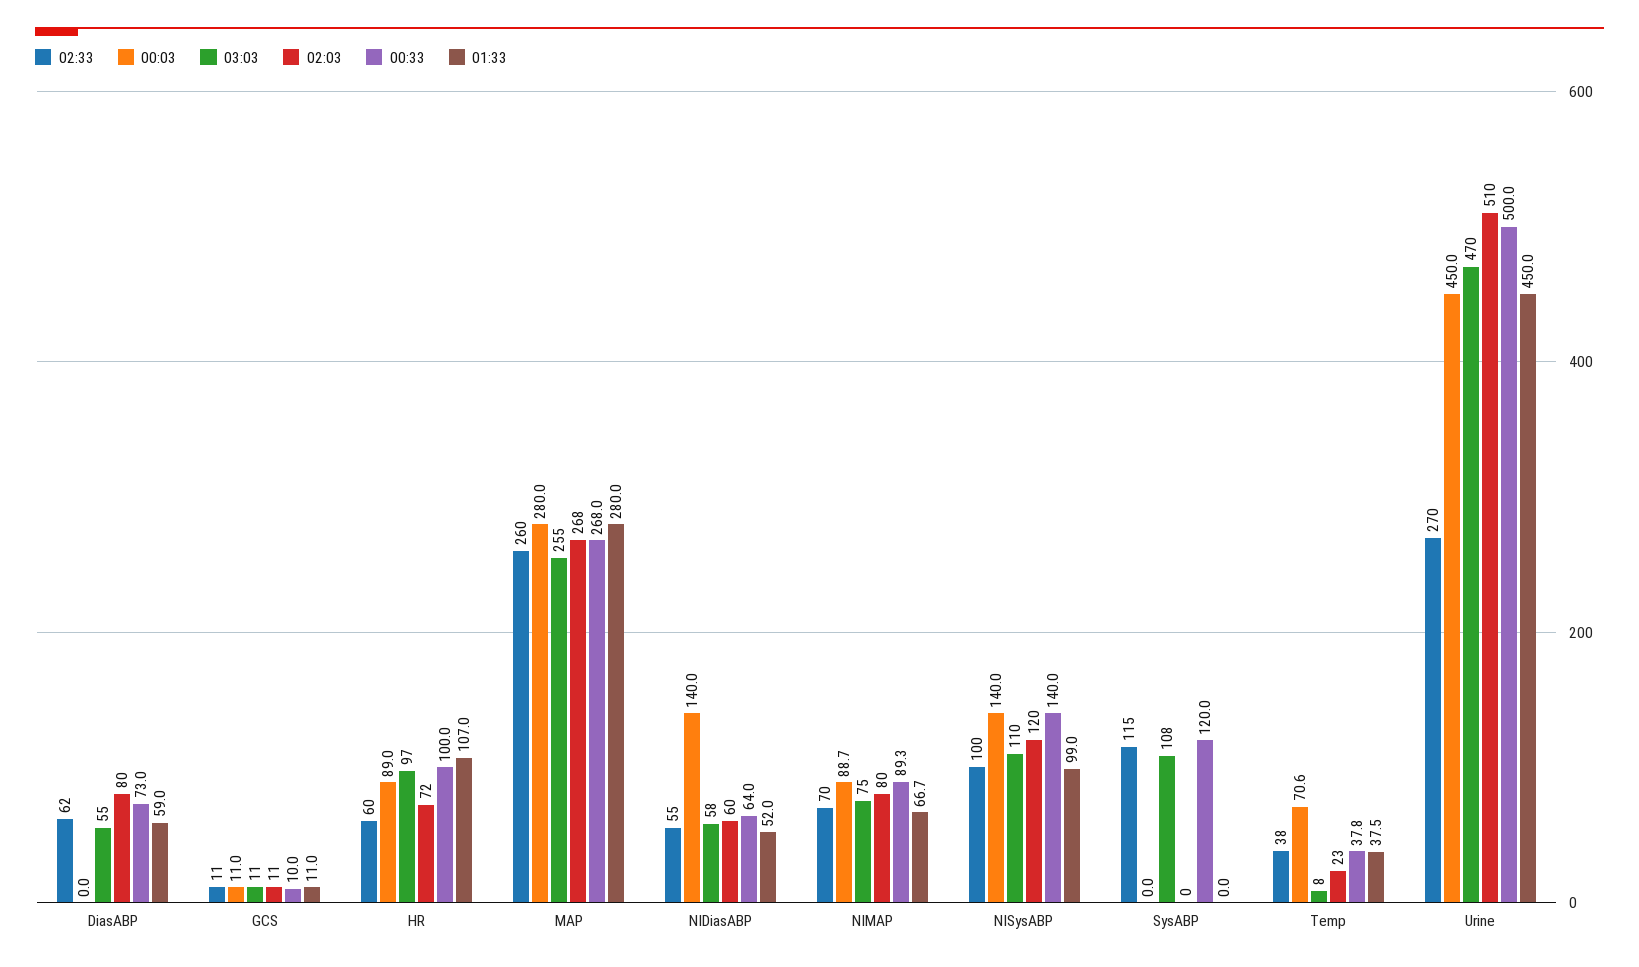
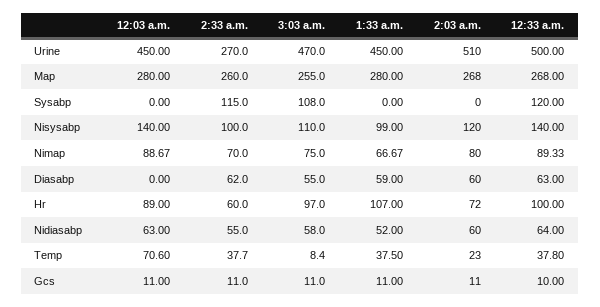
02:03, DiasABP: 80 -> 60
00:33, DiasABP: 73 -> 63
00:03, NIDiasABP: 140 -> 63

